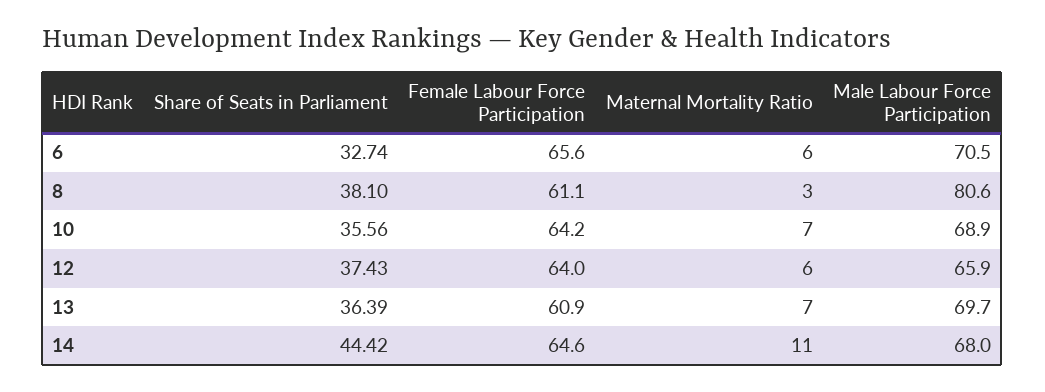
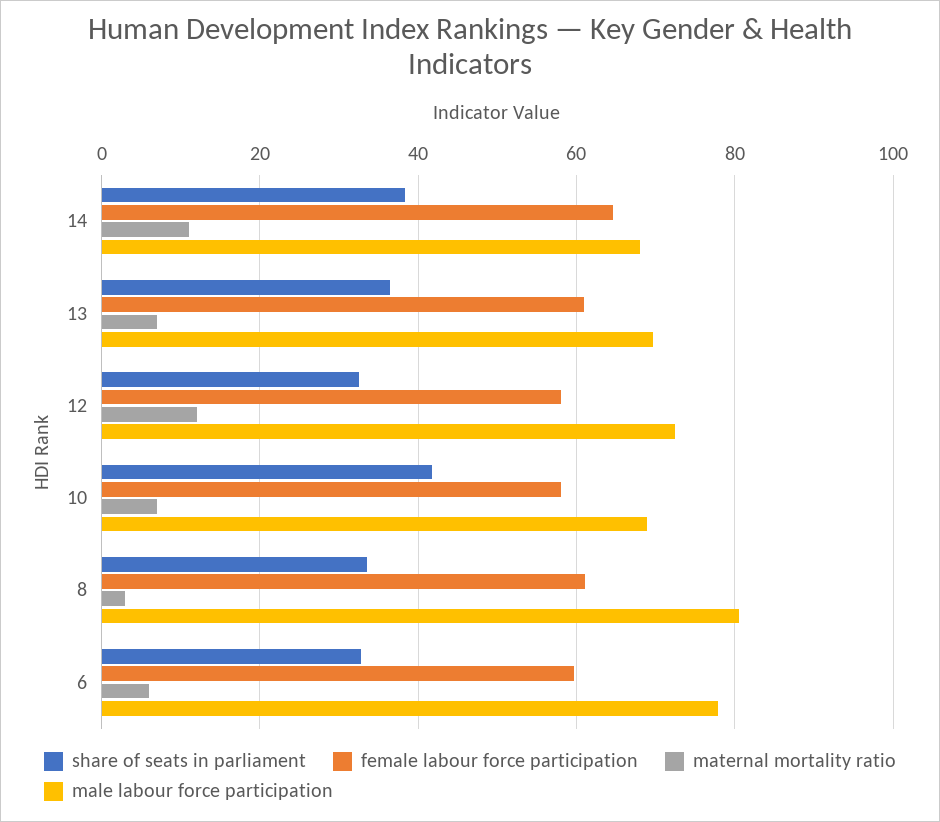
Female Labour Force Participation, 6: 65.6 -> 60
Male Labour Force Participation, 6: 70.5 -> 78
Share of Seats in Parliament, 8: 38.1 -> 34
Share of Seats in Parliament, 10: 35.56 -> 42
Female Labour Force Participation, 10: 64.2 -> 58
Share of Seats in Parliament, 12: 37.43 -> 32
Female Labour Force Participation, 12: 64 -> 58
Maternal Mortality Ratio, 12: 6 -> 12
Male Labour Force Participation, 12: 65.9 -> 72
Share of Seats in Parliament, 14: 44.42 -> 38

